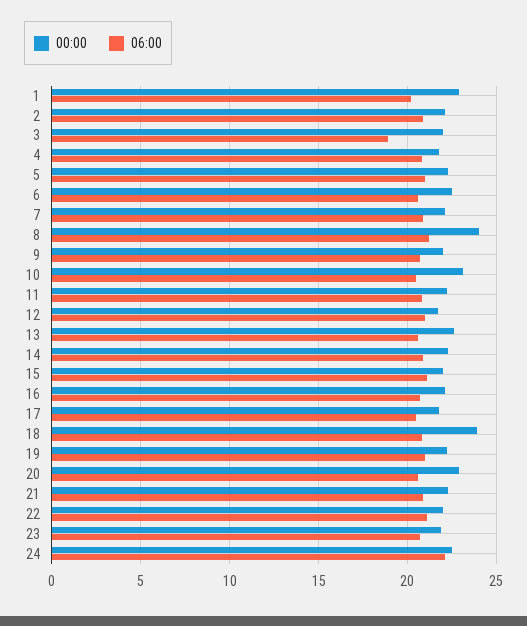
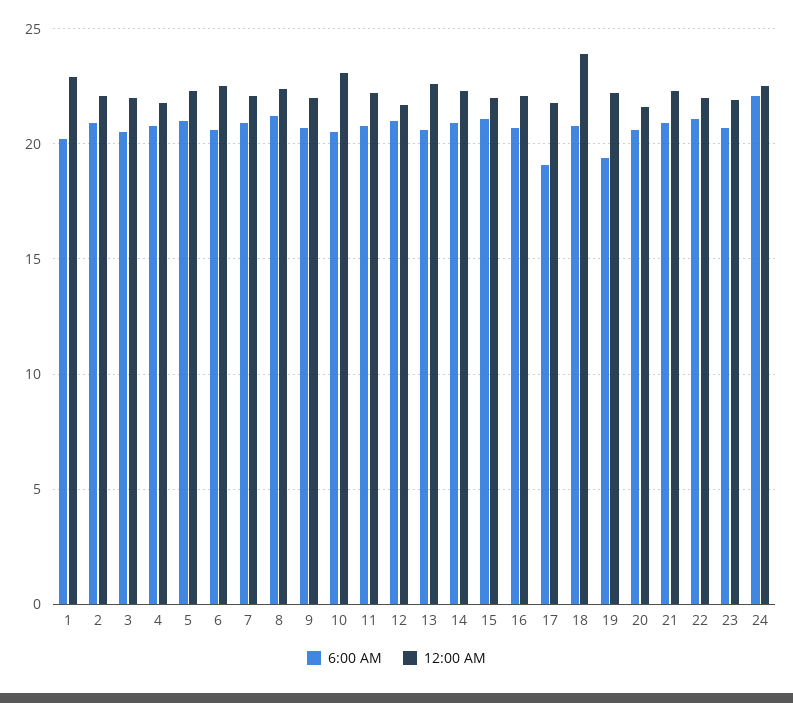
06:00, 3: 19 -> 20.5
00:00, 8: 24 -> 22.5
06:00, 17: 20.5 -> 19
06:00, 19: 21 -> 19.5
00:00, 20: 23 -> 21.5

